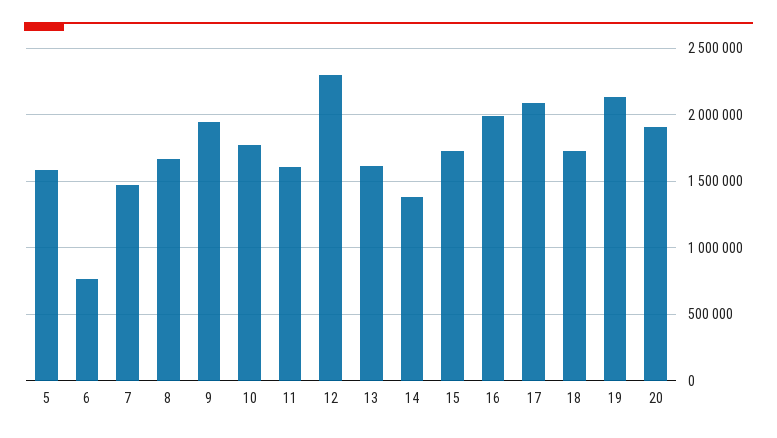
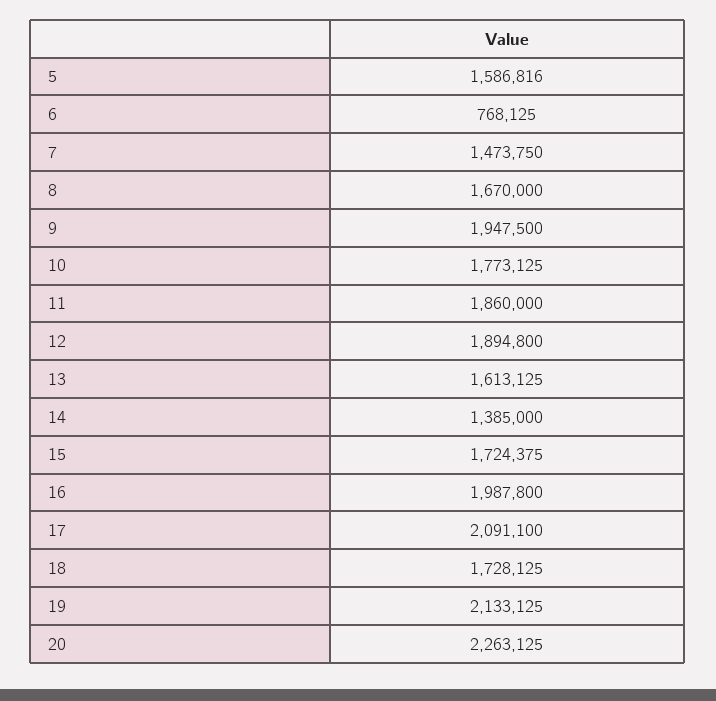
11: 1600000 -> 1860000
12: 2300000 -> 1894800
20: 1900000 -> 2263125

